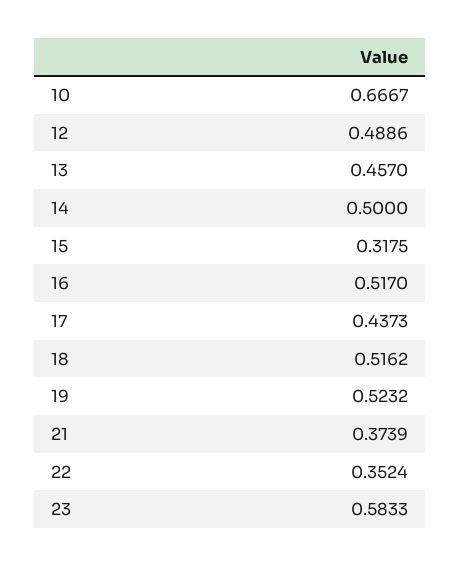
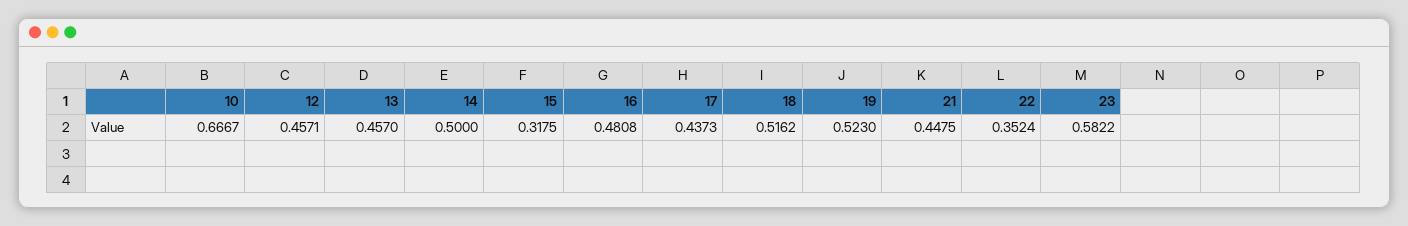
12: 0.4886 -> 0.4571
16: 0.517 -> 0.4808
19: 0.5232 -> 0.523
21: 0.3739 -> 0.4475
23: 0.5833 -> 0.5822

